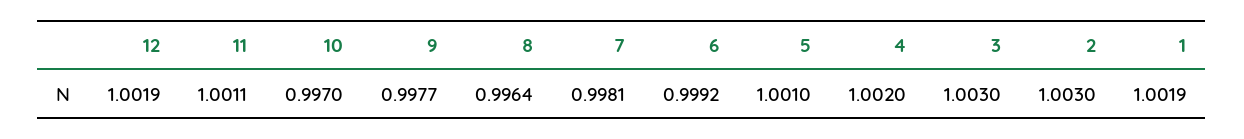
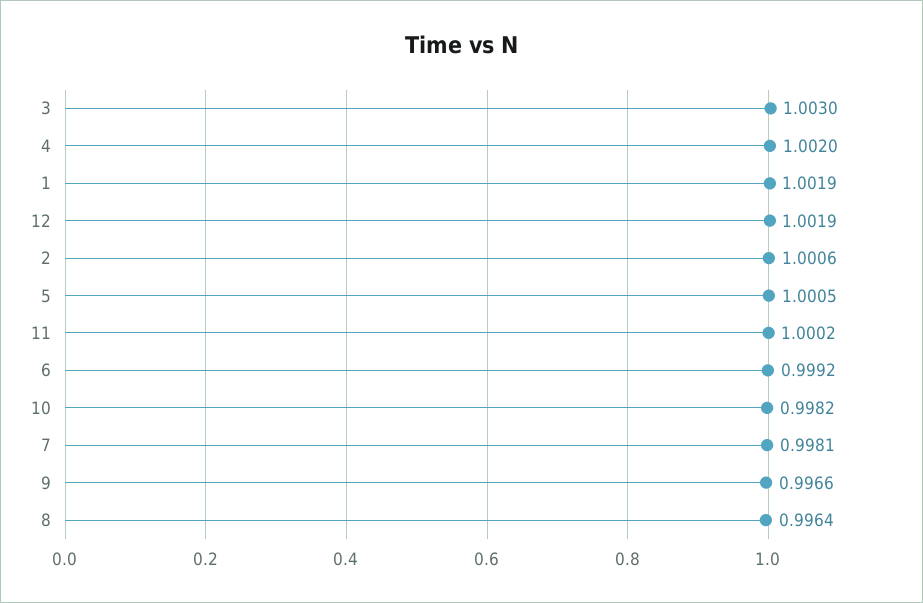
11: 1.0011 -> 1.0002
10: 0.997 -> 0.9982
9: 0.9977 -> 0.9966
5: 1.001 -> 1.0005
2: 1.003 -> 1.0006

